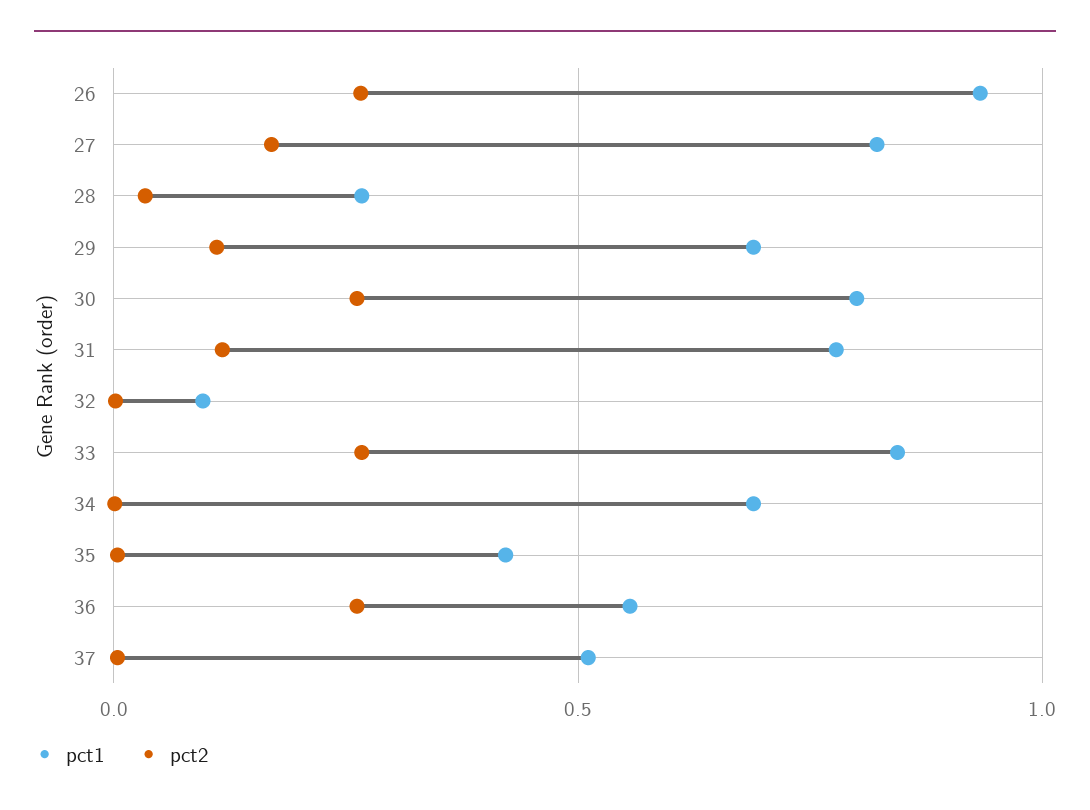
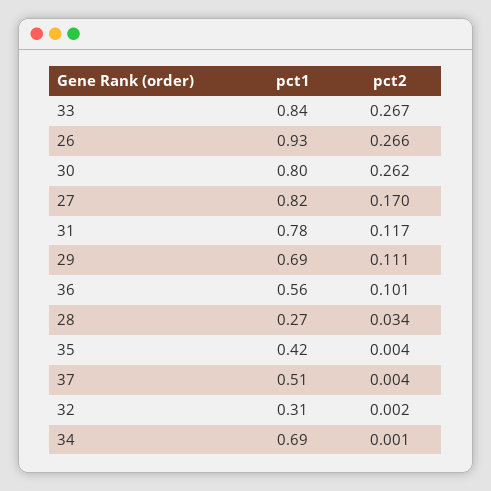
pct1, 32: 0.1 -> 0.31
pct2, 36: 0.25 -> 0.101

